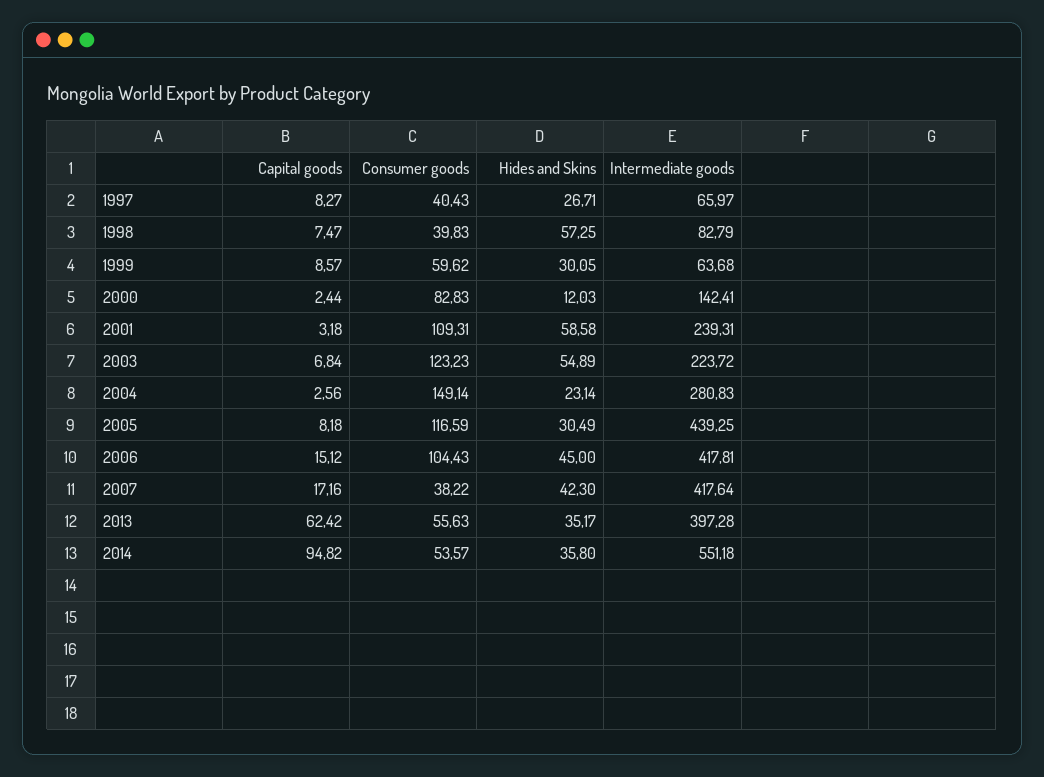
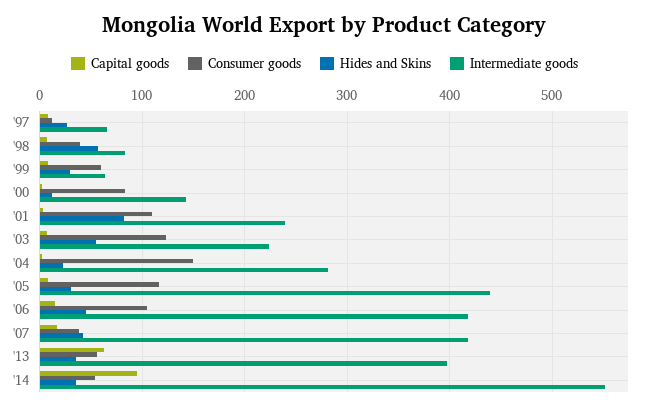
Consumer goods, 1997: 40.43 -> 10
Hides and Skins, 2001: 58.58 -> 80

